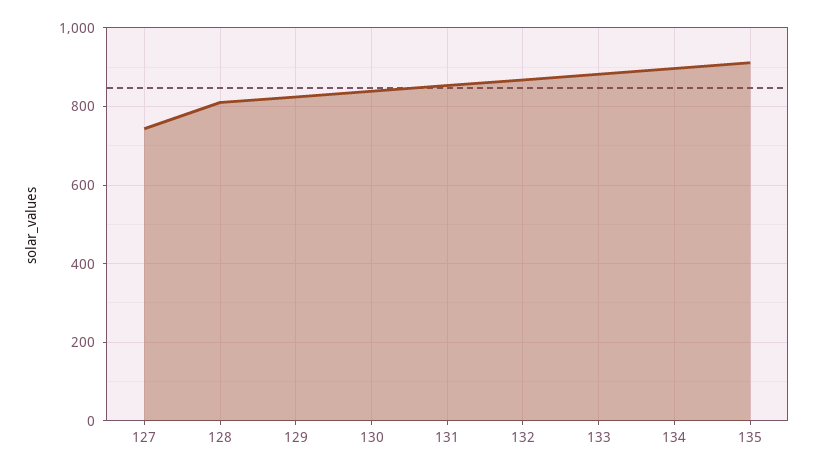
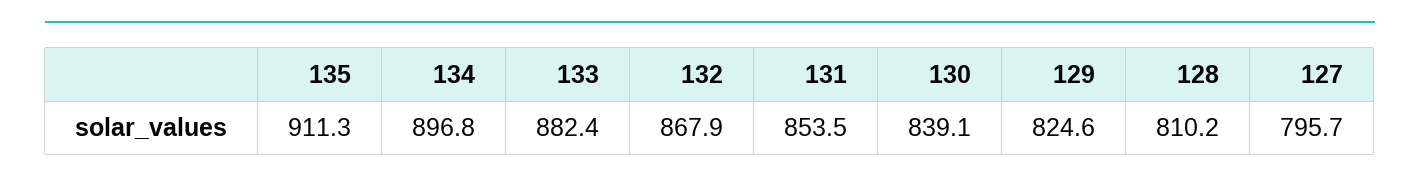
127: 740 -> 795.7

